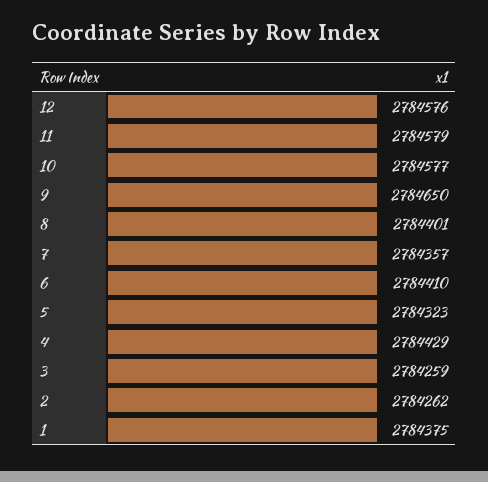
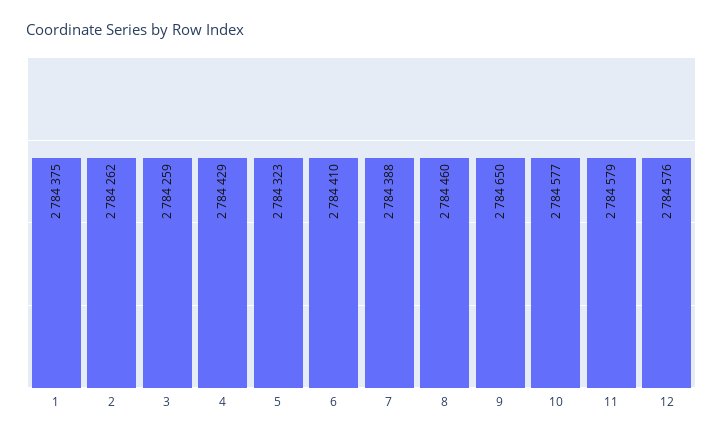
8: 2784401 -> 2784460
7: 2784357 -> 2784388

